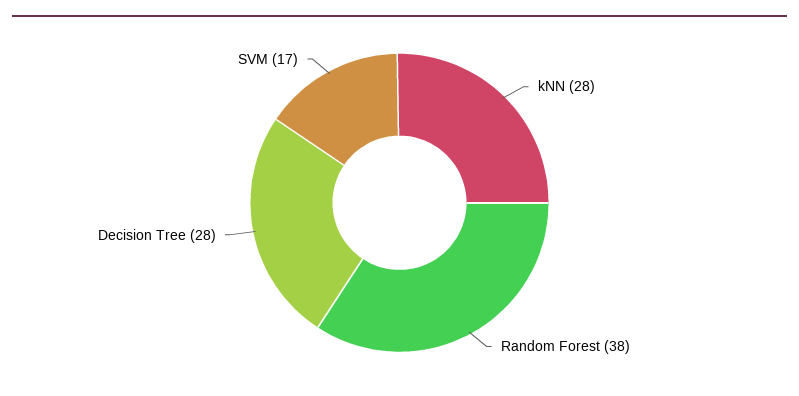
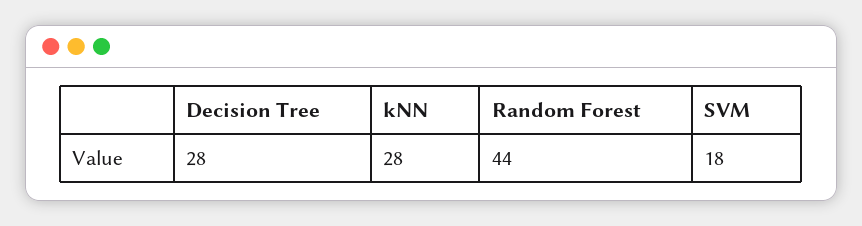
Random Forest: 38 -> 44
SVM: 17 -> 18

